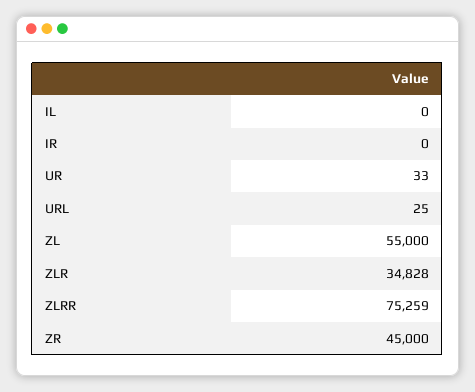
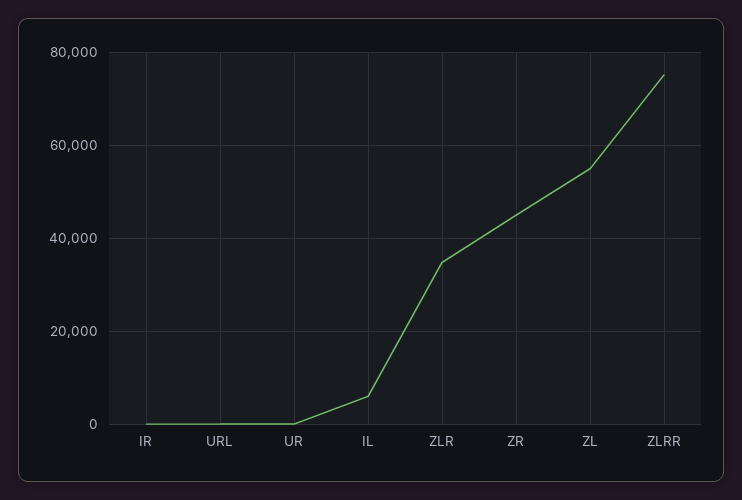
IL: 0 -> 6000

